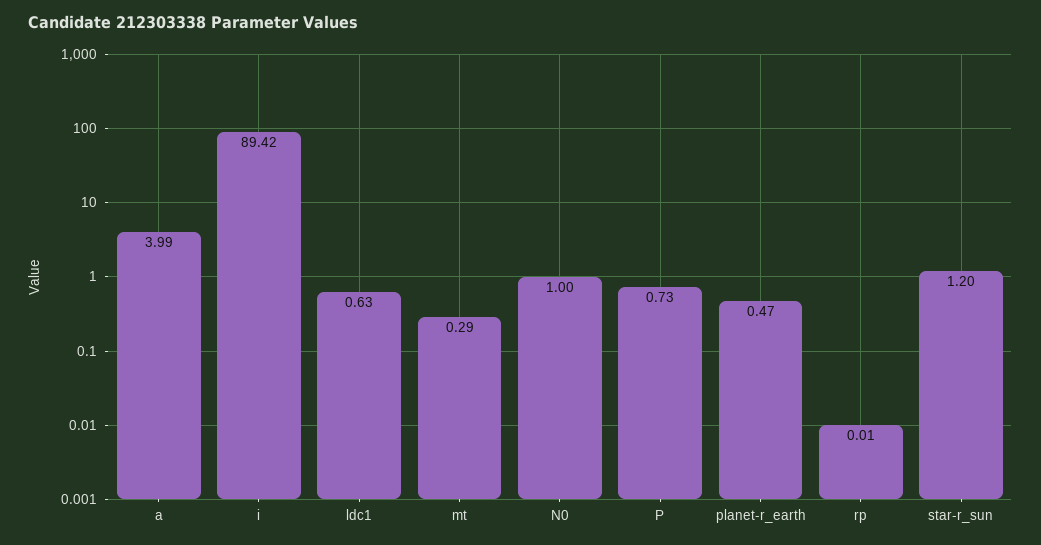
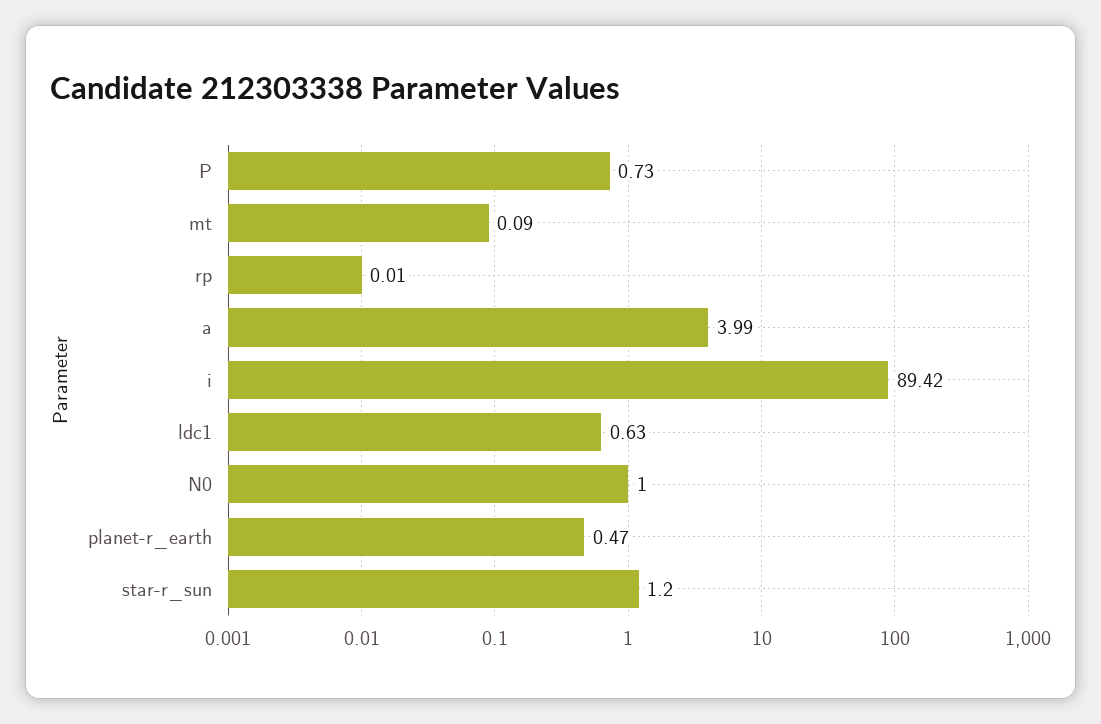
mt: 0.29 -> 0.09

